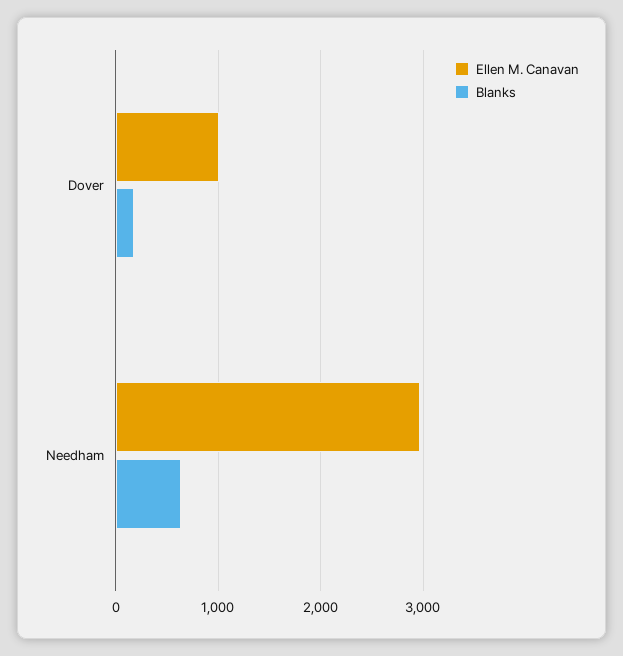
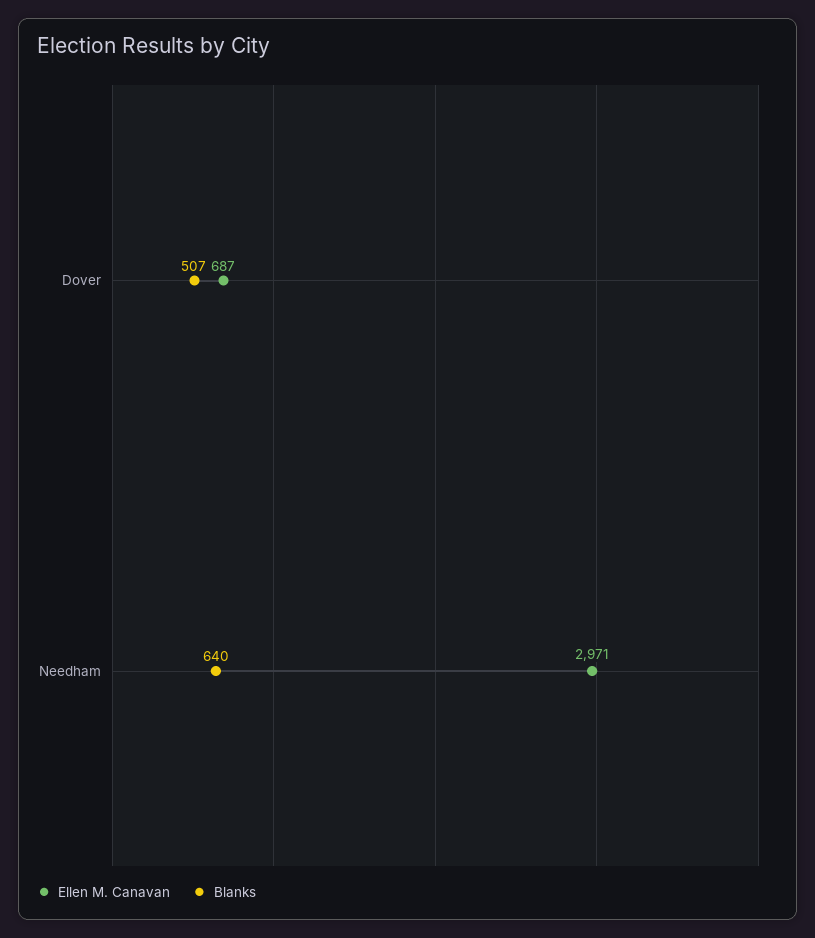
Ellen M. Canavan, Dover: 1000 -> 687
Blanks, Dover: 200 -> 507

